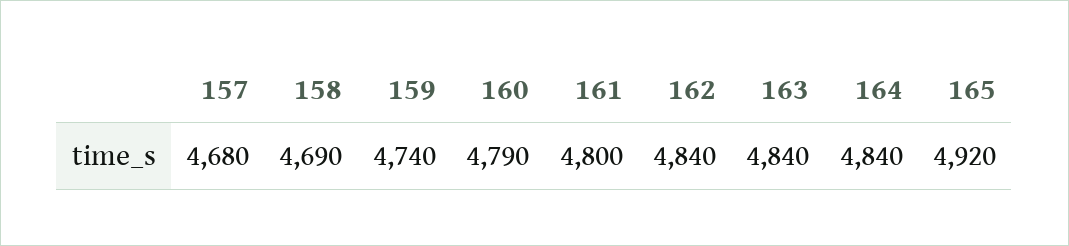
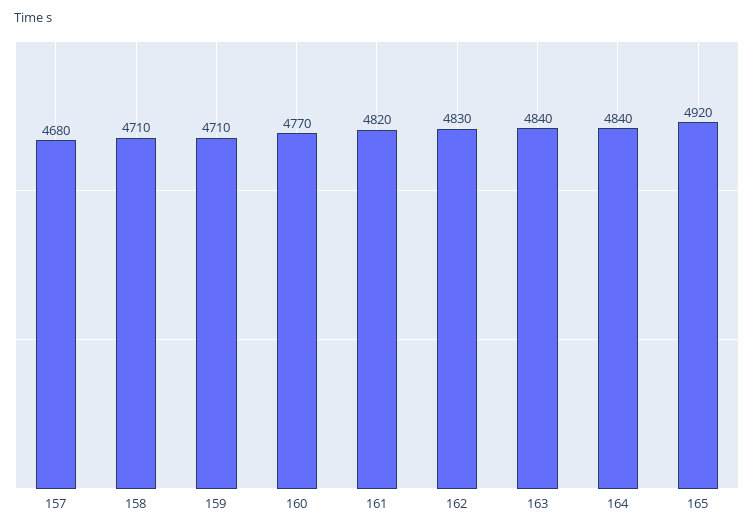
158: 4690 -> 4710
159: 4740 -> 4710
160: 4790 -> 4770
161: 4800 -> 4820
162: 4840 -> 4830

